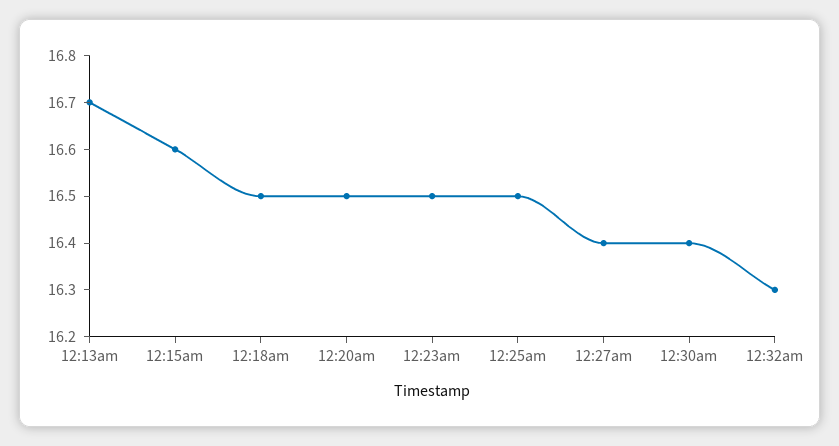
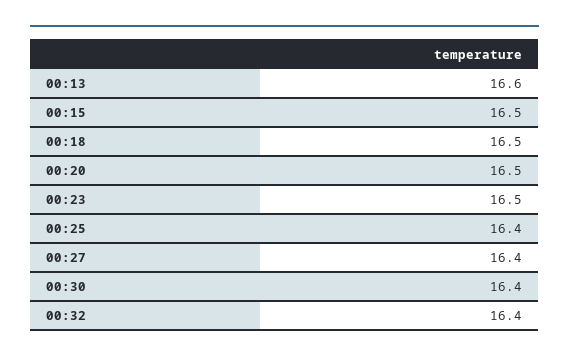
12:13am: 16.7 -> 16.6
12:15am: 16.6 -> 16.5
12:25am: 16.5 -> 16.4
12:32am: 16.3 -> 16.4

